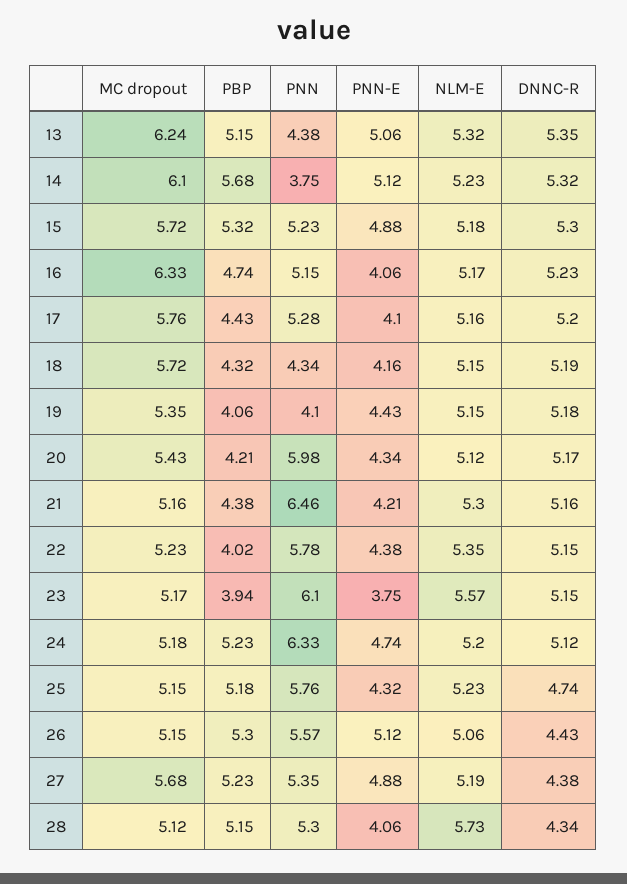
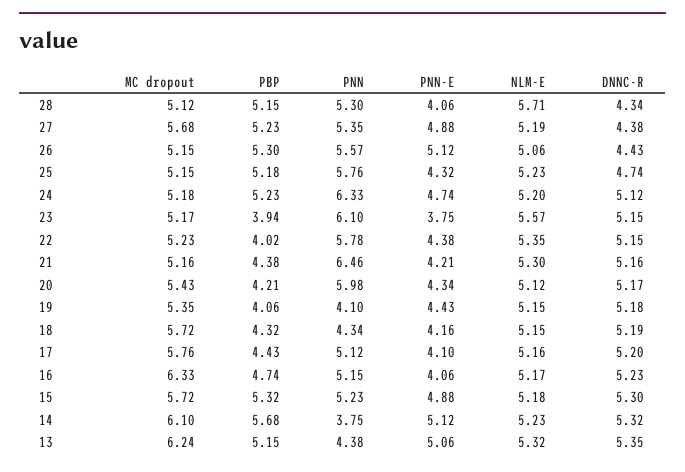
PNN, 17: 5.28 -> 5.12
NLM-E, 28: 5.73 -> 5.71

